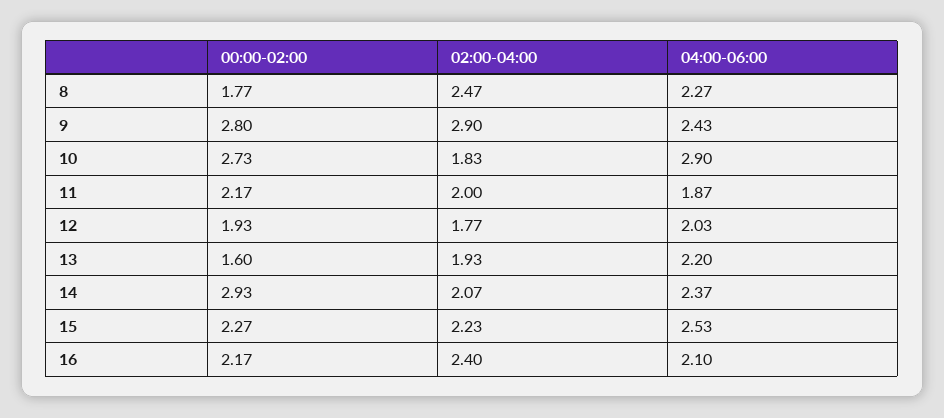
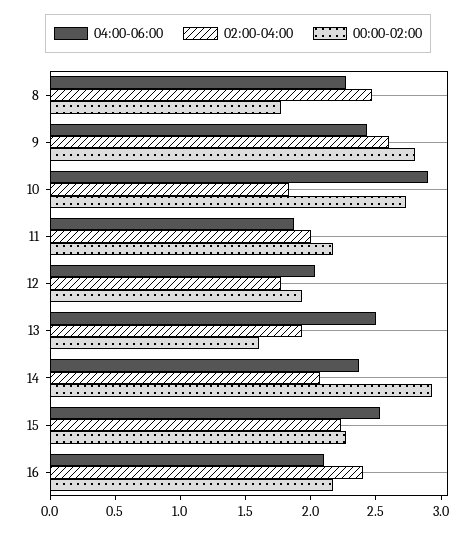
02:00-04:00, 9: 2.9 -> 2.6
04:00-06:00, 13: 2.2 -> 2.5

